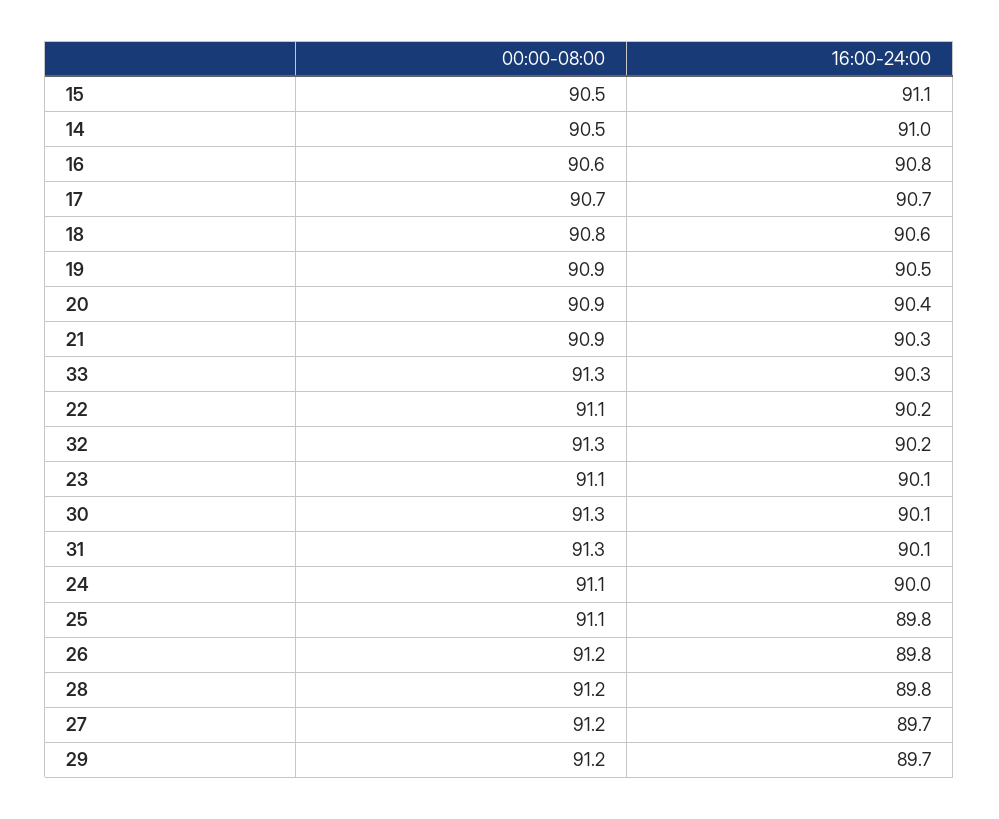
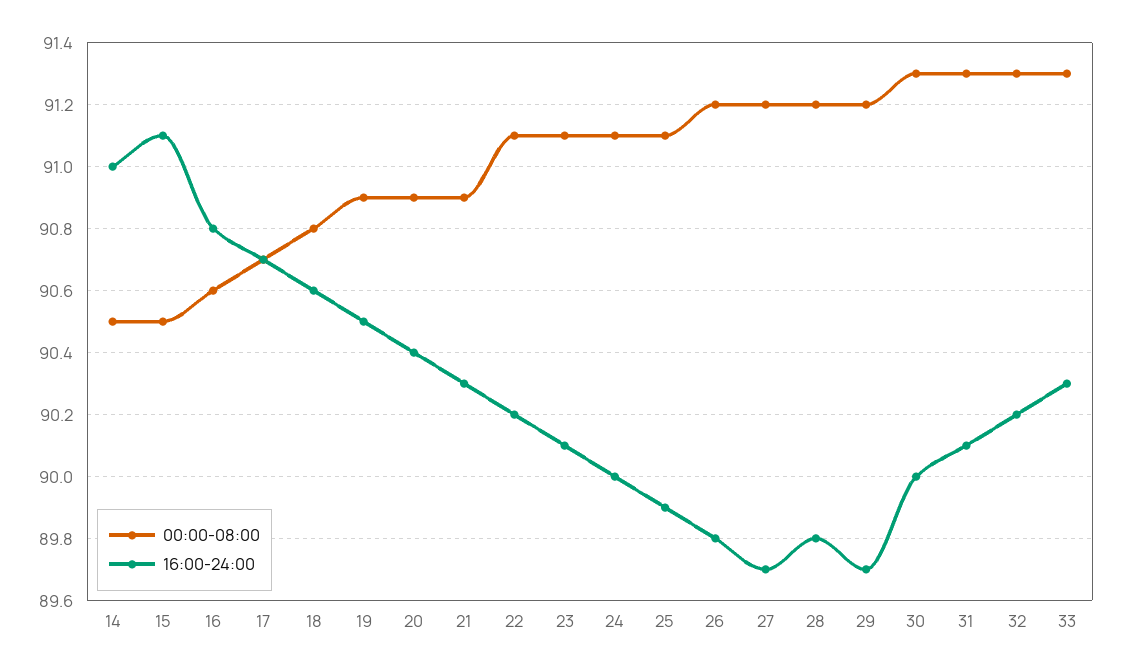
16:00-24:00, 30: 90.1 -> 90
16:00-24:00, 25: 89.8 -> 89.9

